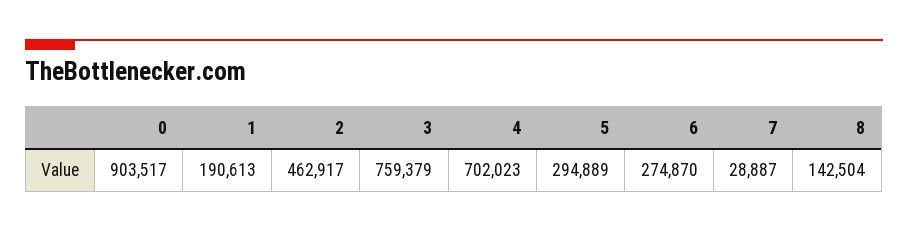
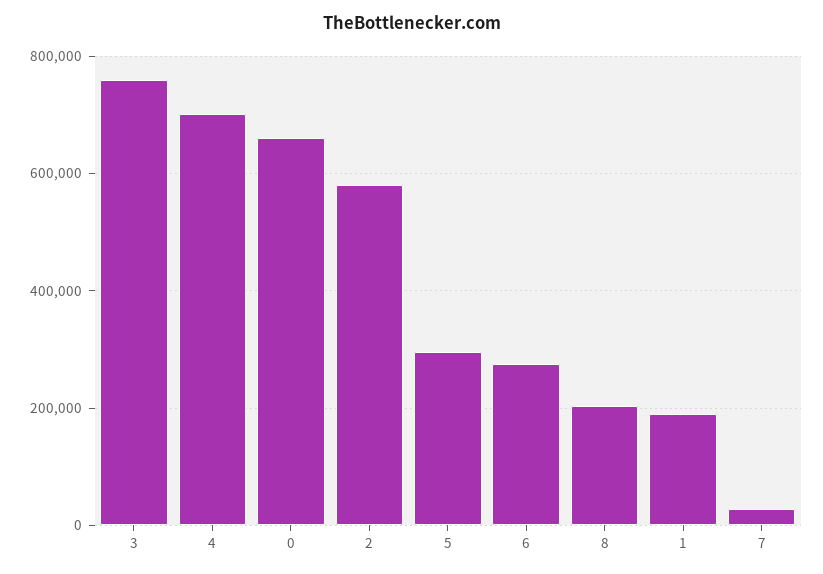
0: 903517 -> 660000
2: 462917 -> 580000
8: 142504 -> 200000

